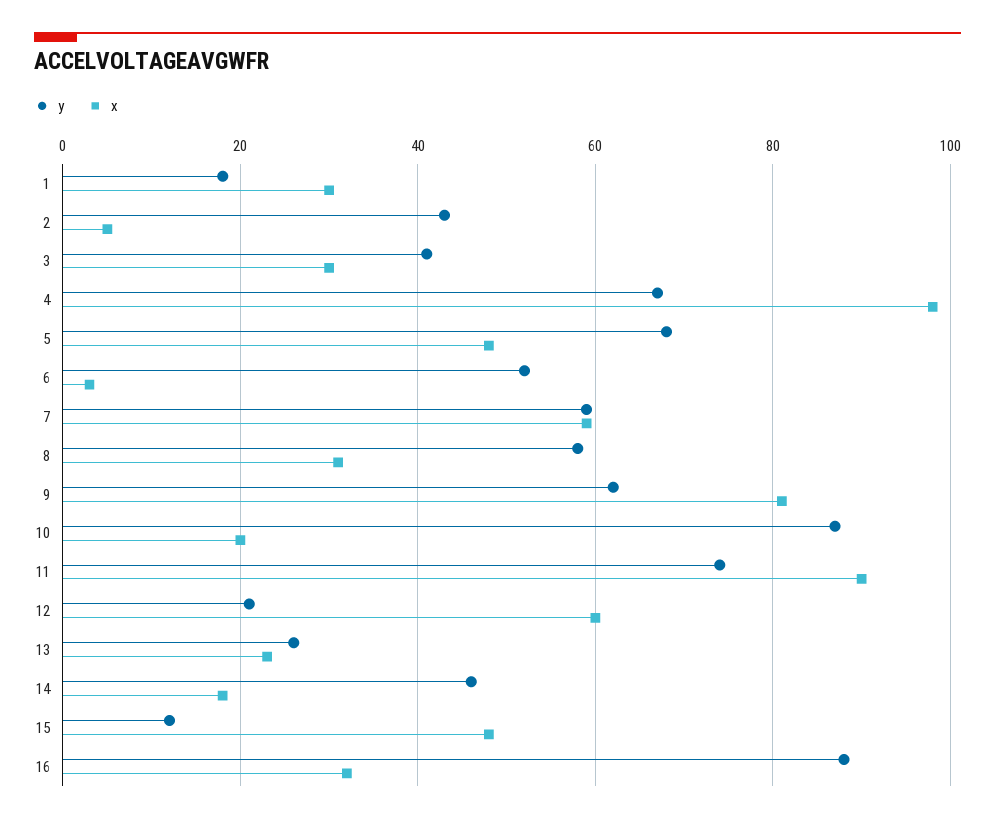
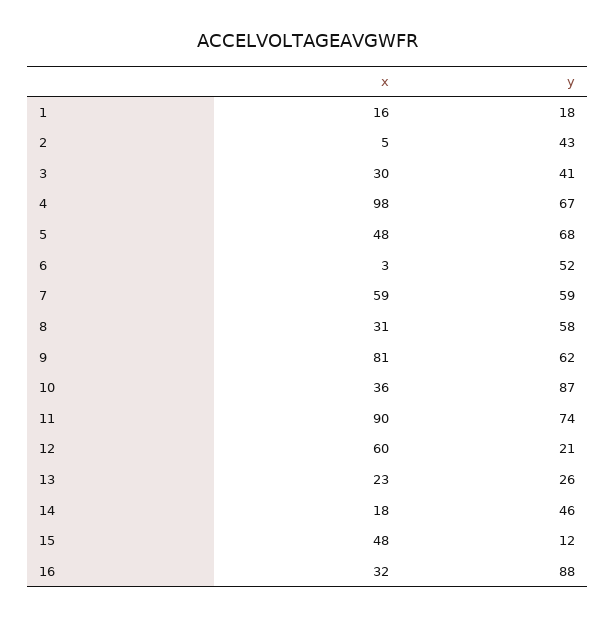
x, 1: 30 -> 16
x, 10: 20 -> 36

